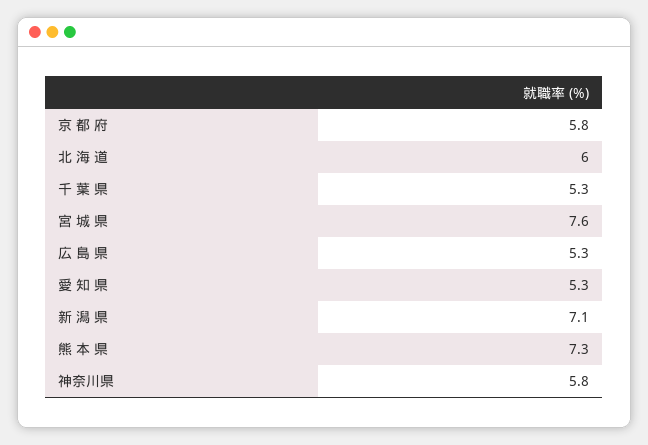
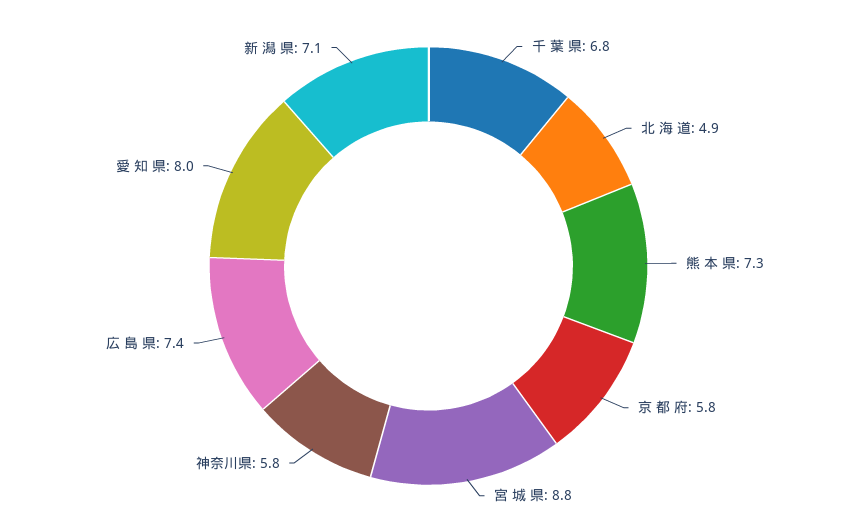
北 海 道: 6 -> 4.9
千 葉 県: 5.3 -> 6.8
宮 城 県: 7.6 -> 8.8
広 島 県: 5.3 -> 7.4
愛 知 県: 5.3 -> 8

